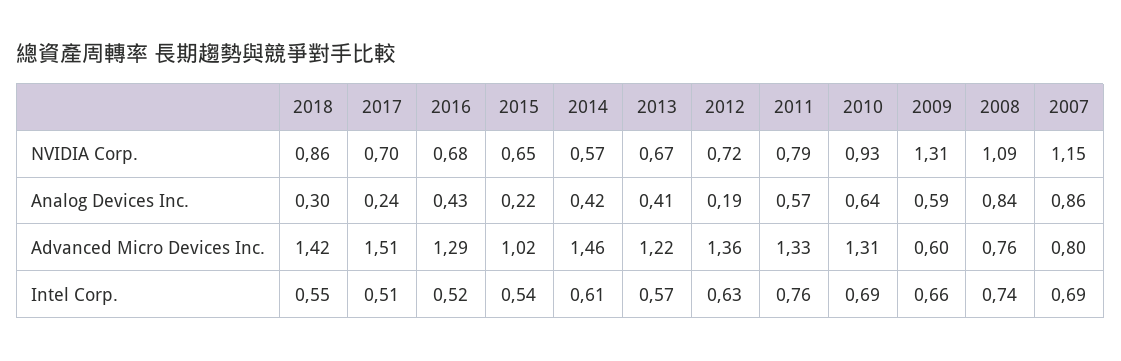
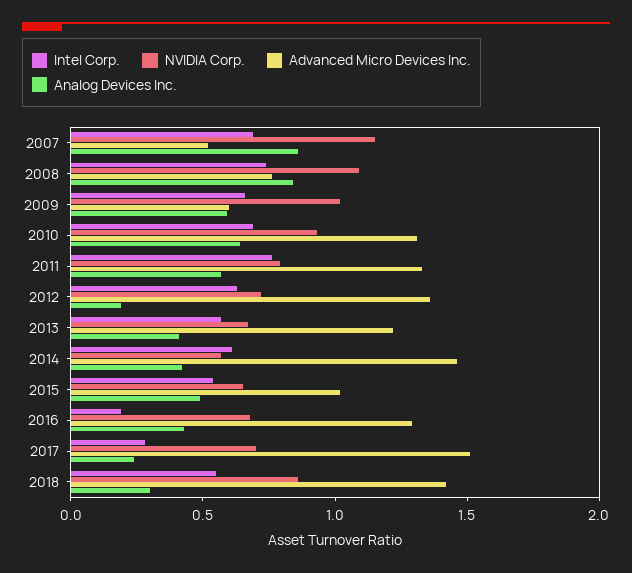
NVIDIA Corp., 2009: 1.31 -> 1
Analog Devices Inc., 2015: 0.22 -> 0.5
Advanced Micro Devices Inc., 2007: 0.8 -> 0.5
Intel Corp., 2017: 0.51 -> 0.3
Intel Corp., 2016: 0.52 -> 0.2

